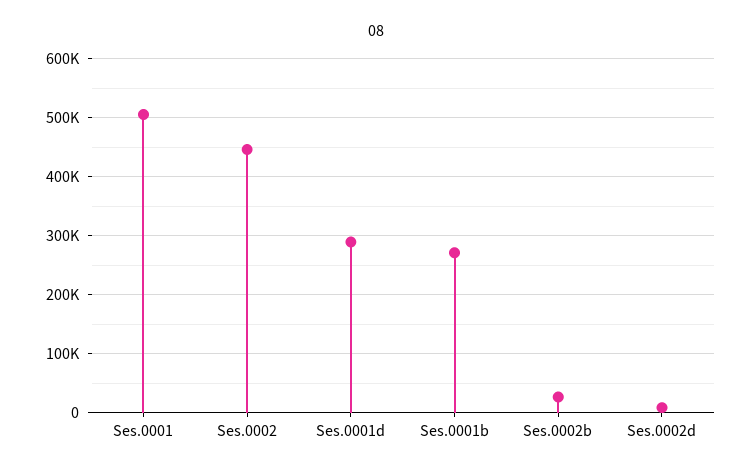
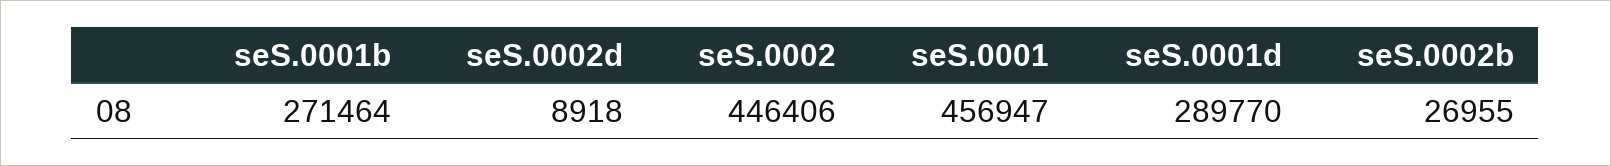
Ses.0001: 500000 -> 456947

